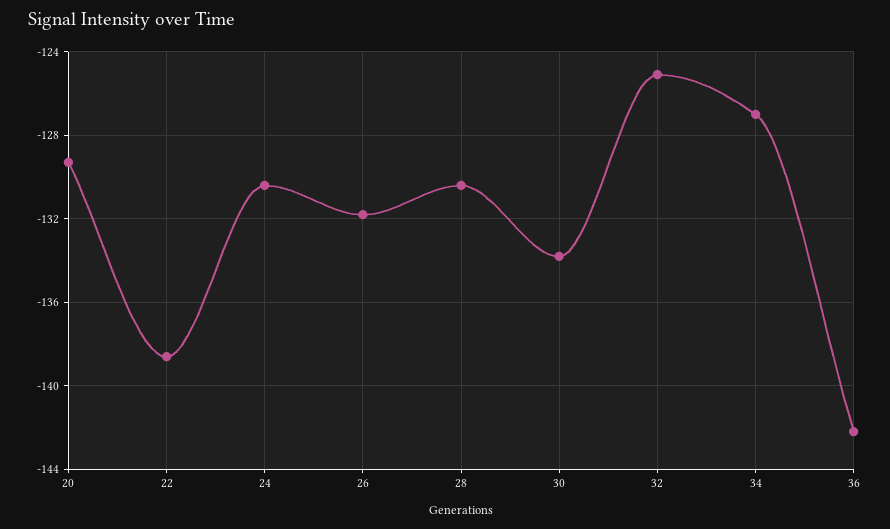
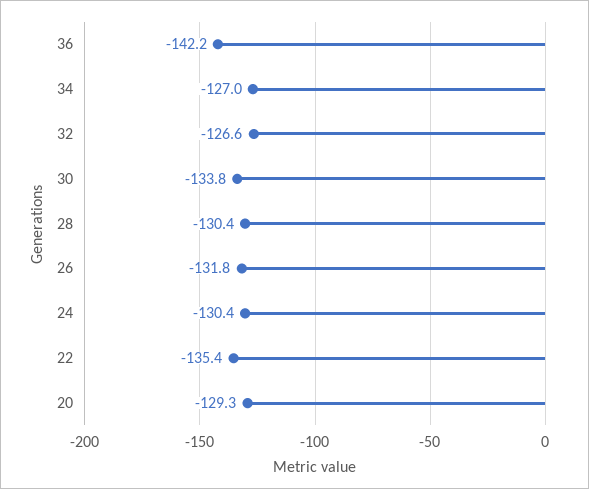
22: -138.5 -> -135.4
32: -125 -> -126.6

